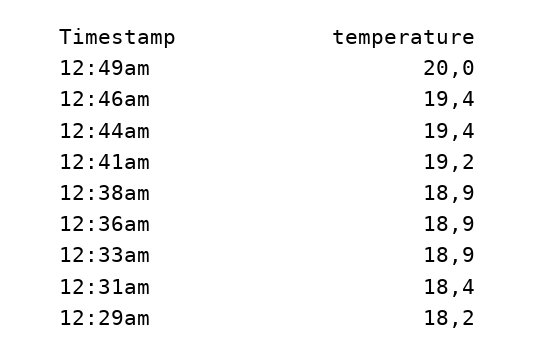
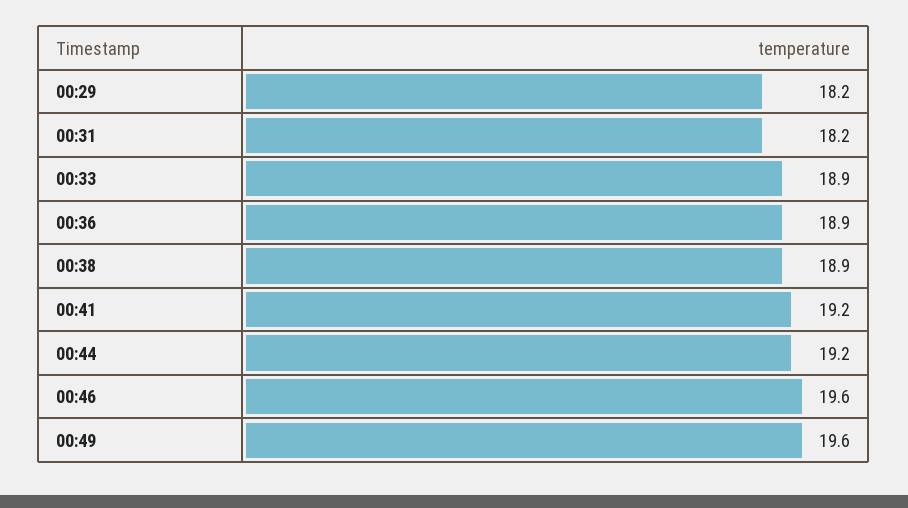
12:49am: 20 -> 19.6
12:46am: 19.4 -> 19.6
12:44am: 19.4 -> 19.2
12:31am: 18.4 -> 18.2

